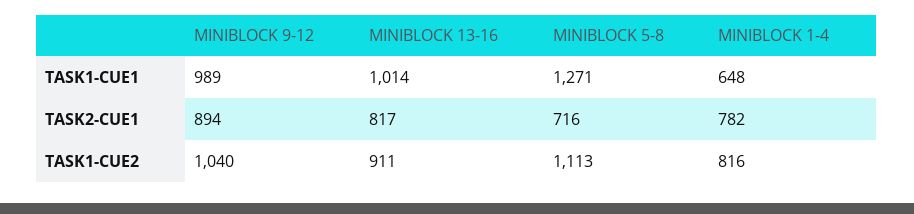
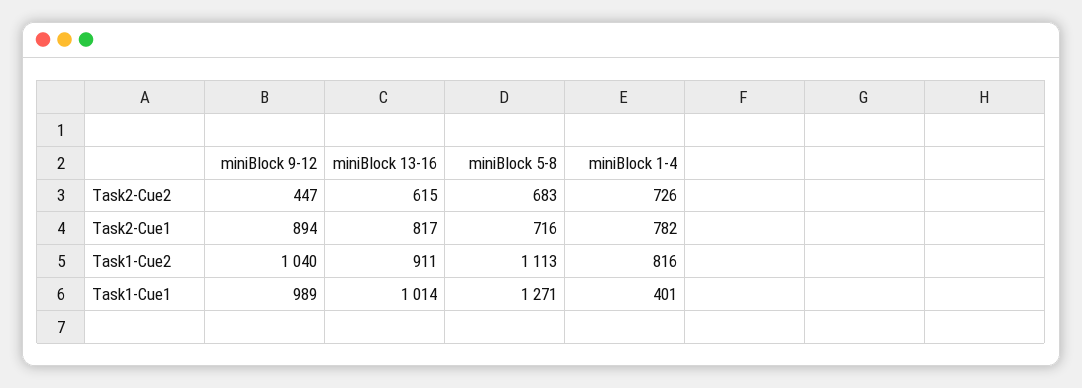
MINIBLOCK 1-4, TASK1-CUE1: 648 -> 401
MINIBLOCK 9-12, Task2-Cue2: none -> 447
MINIBLOCK 13-16, Task2-Cue2: none -> 615
MINIBLOCK 5-8, Task2-Cue2: none -> 683
MINIBLOCK 1-4, Task2-Cue2: none -> 726

